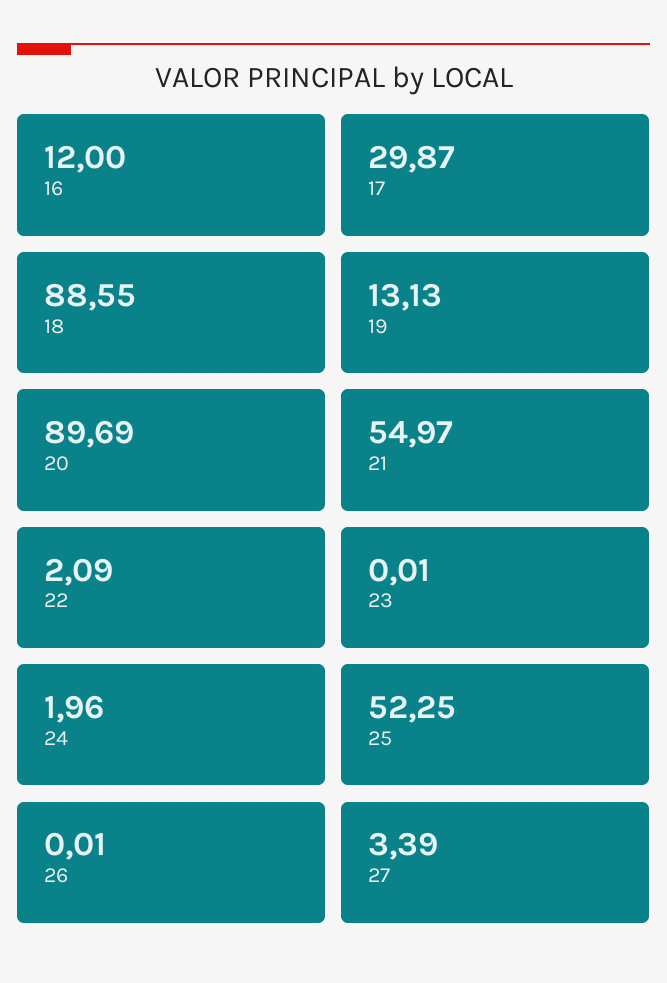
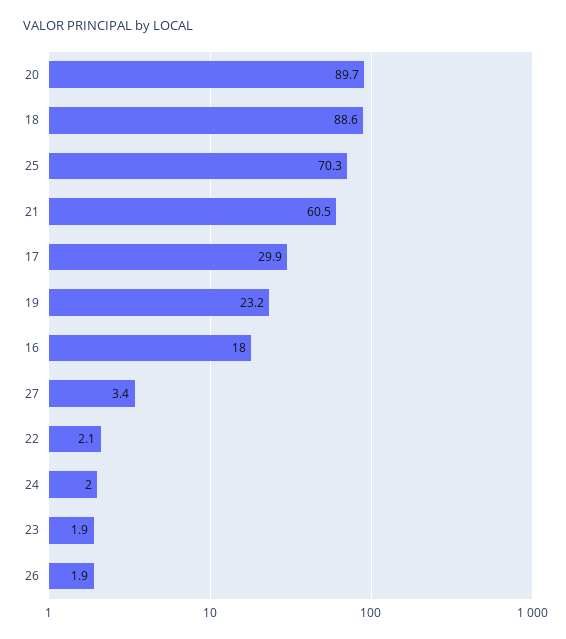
16: 12 -> 18
19: 13.13 -> 23.2
21: 54.97 -> 60.5
23: 0.01 -> 1.9
25: 52.25 -> 70.3
26: 0.01 -> 1.9

